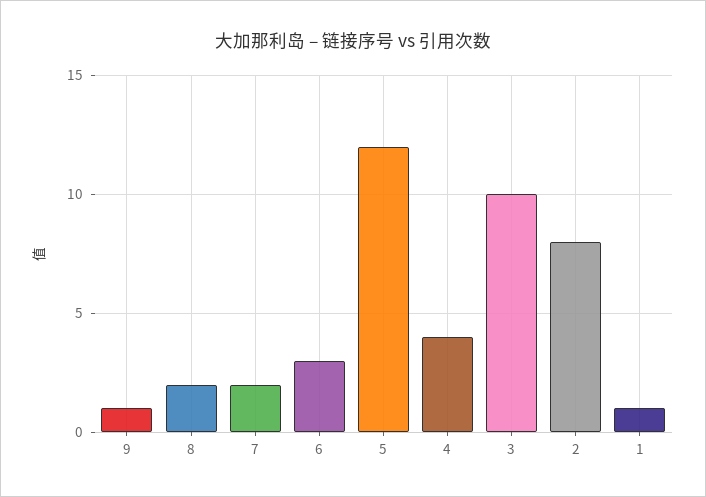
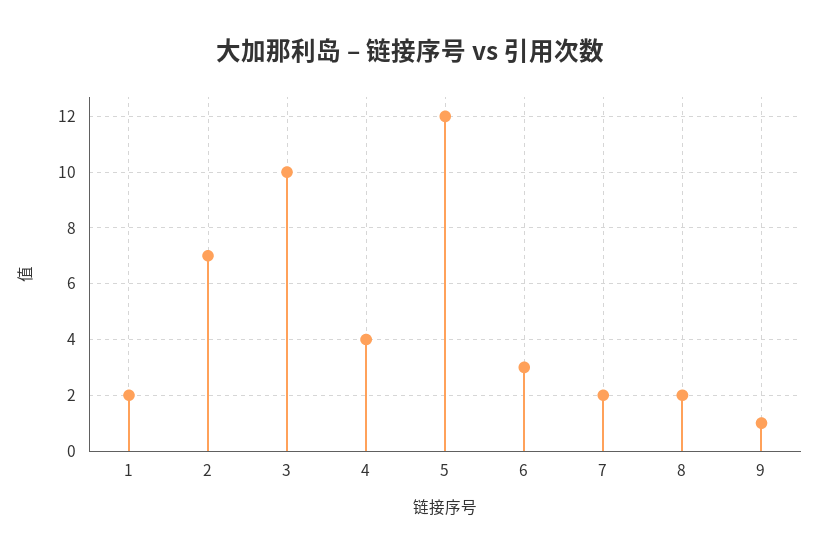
2: 8 -> 7
1: 1 -> 2

